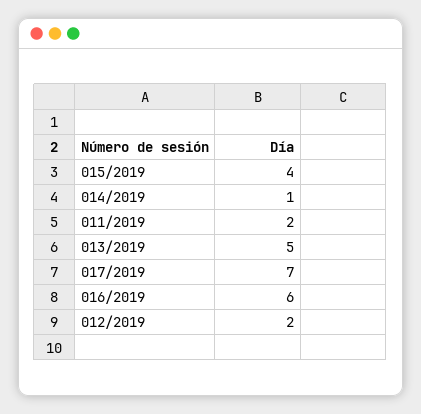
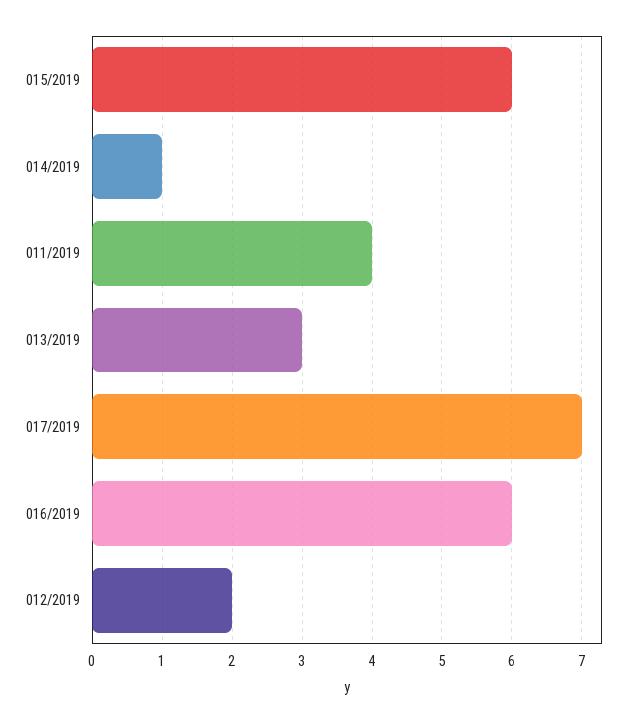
015/2019: 4 -> 6
011/2019: 2 -> 4
013/2019: 5 -> 3

